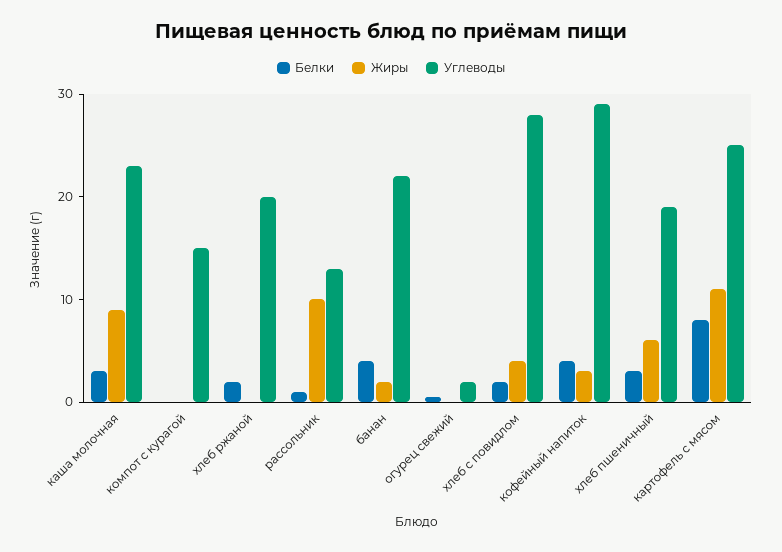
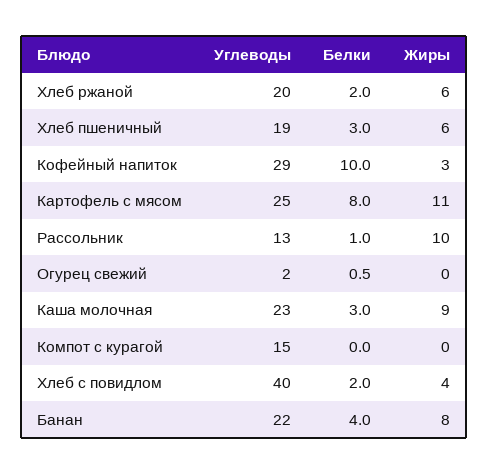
Жиры, хлеб ржаной: 0 -> 6
Жиры, банан: 2 -> 8
Углеводы, хлеб с повидлом: 28 -> 40
Белки, кофейный напиток: 4 -> 10

